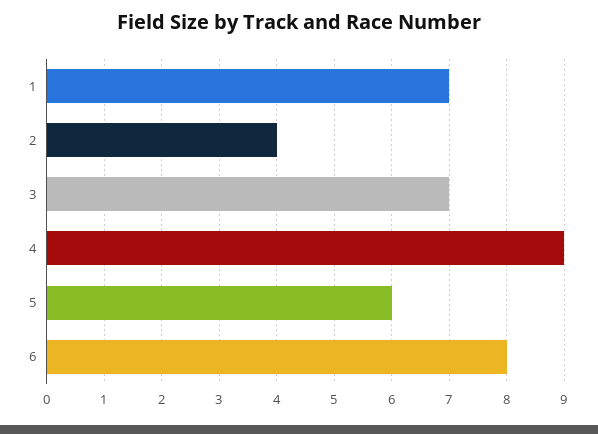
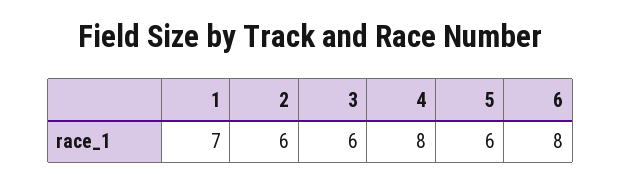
2: 4 -> 6
3: 7 -> 6
4: 9 -> 8

